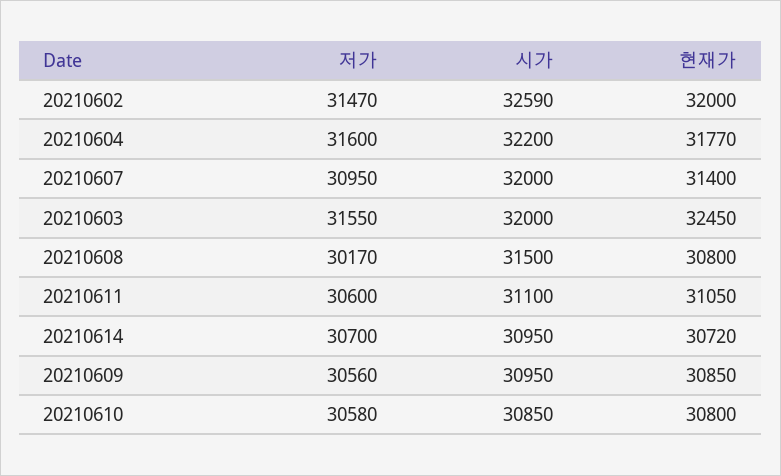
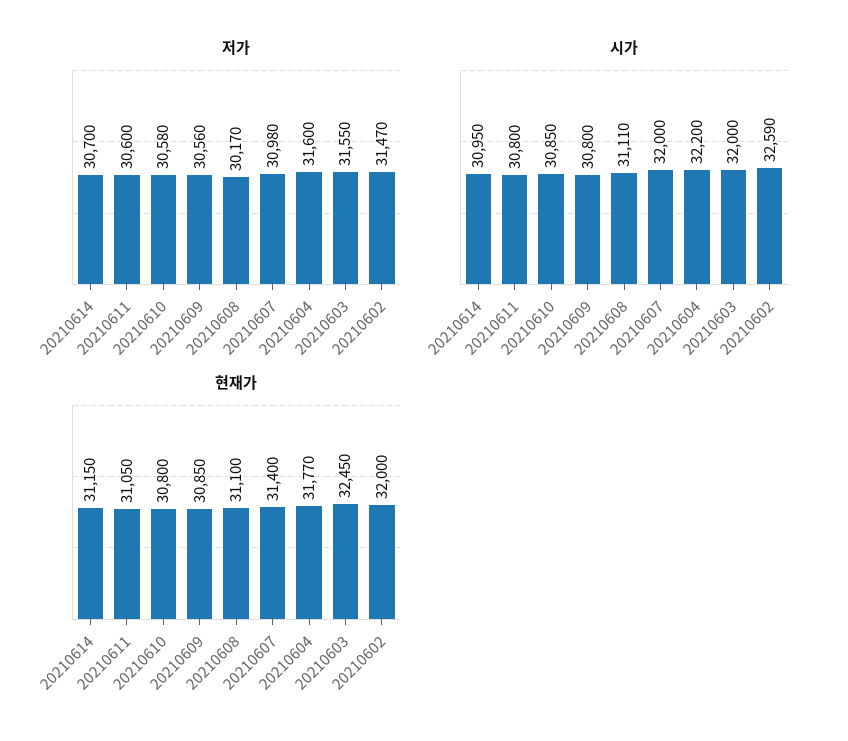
저가, 20210607: 30950 -> 30980
시가, 20210608: 31500 -> 31110
현재가, 20210608: 30800 -> 31100
시가, 20210611: 31100 -> 30800
현재가, 20210614: 30720 -> 31150
시가, 20210609: 30950 -> 30800

